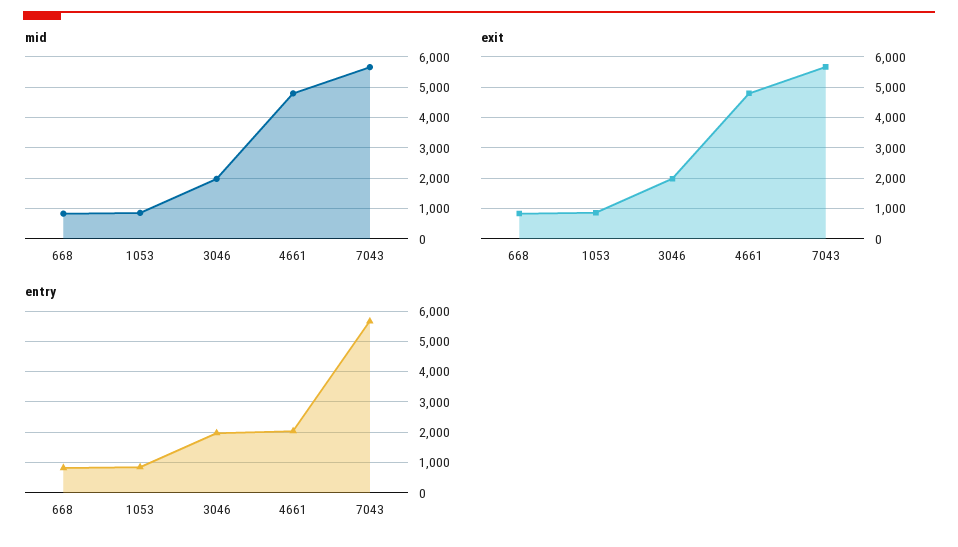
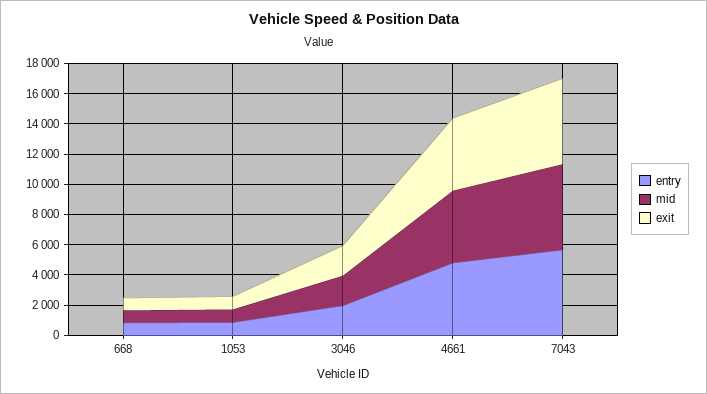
entry, 4661: 2000 -> 5000

